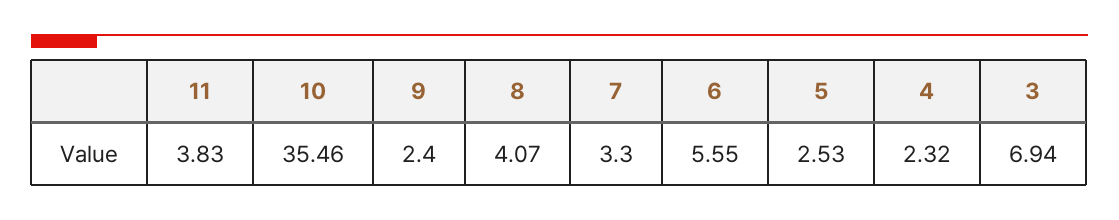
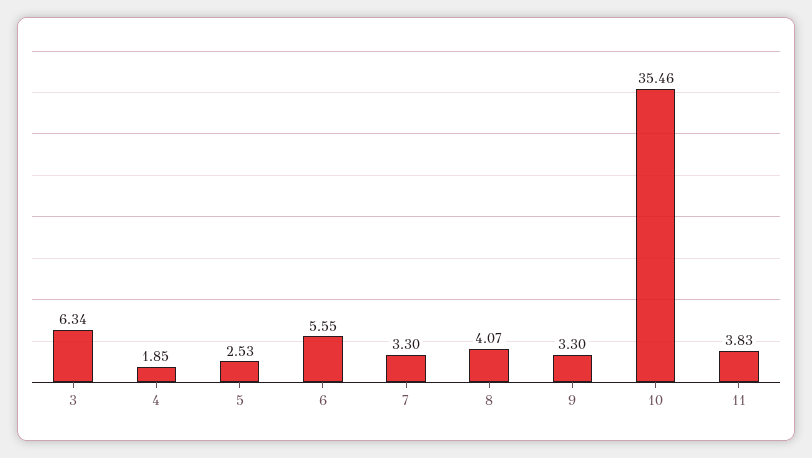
9: 2.4 -> 3.3
4: 2.32 -> 1.85
3: 6.94 -> 6.34

